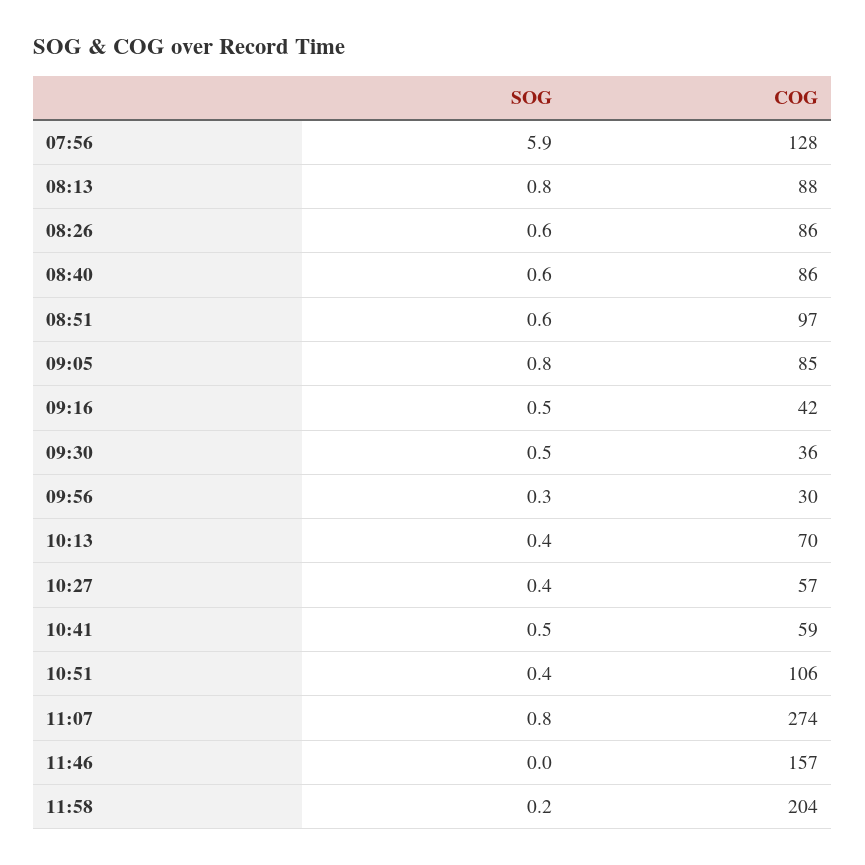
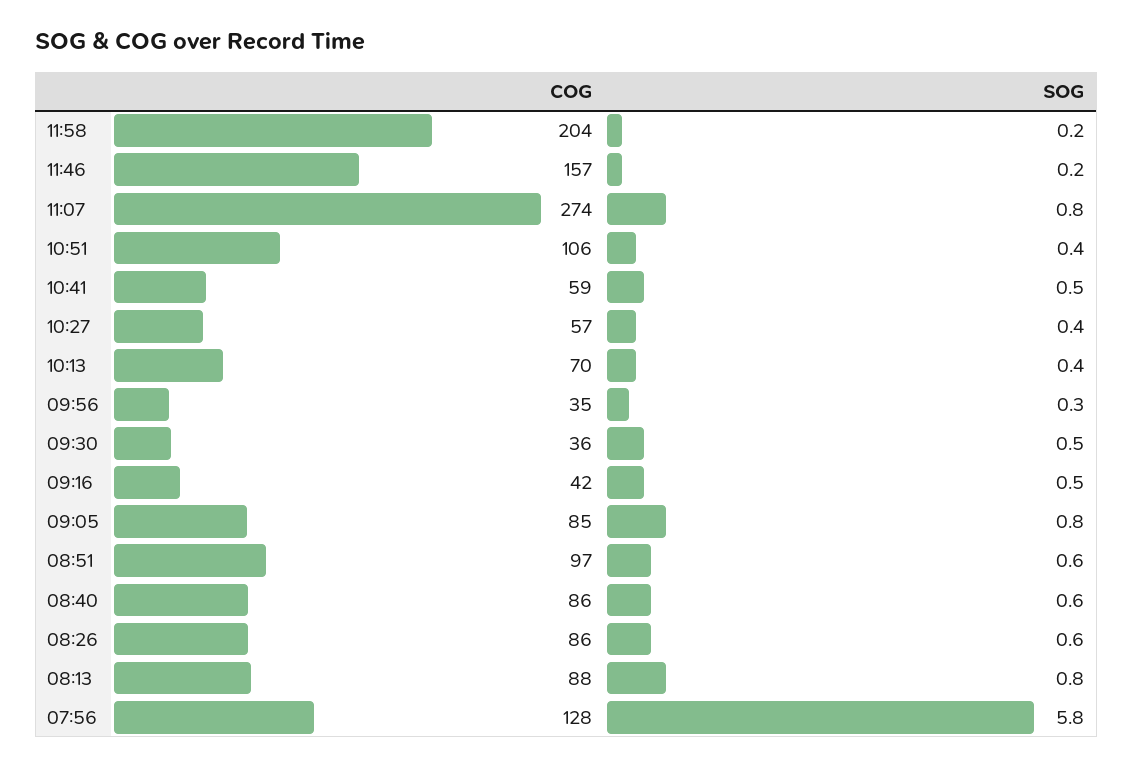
SOG, 07:56: 5.9 -> 5.8
COG, 09:56: 30 -> 35
SOG, 11:46: 0 -> 0.2

